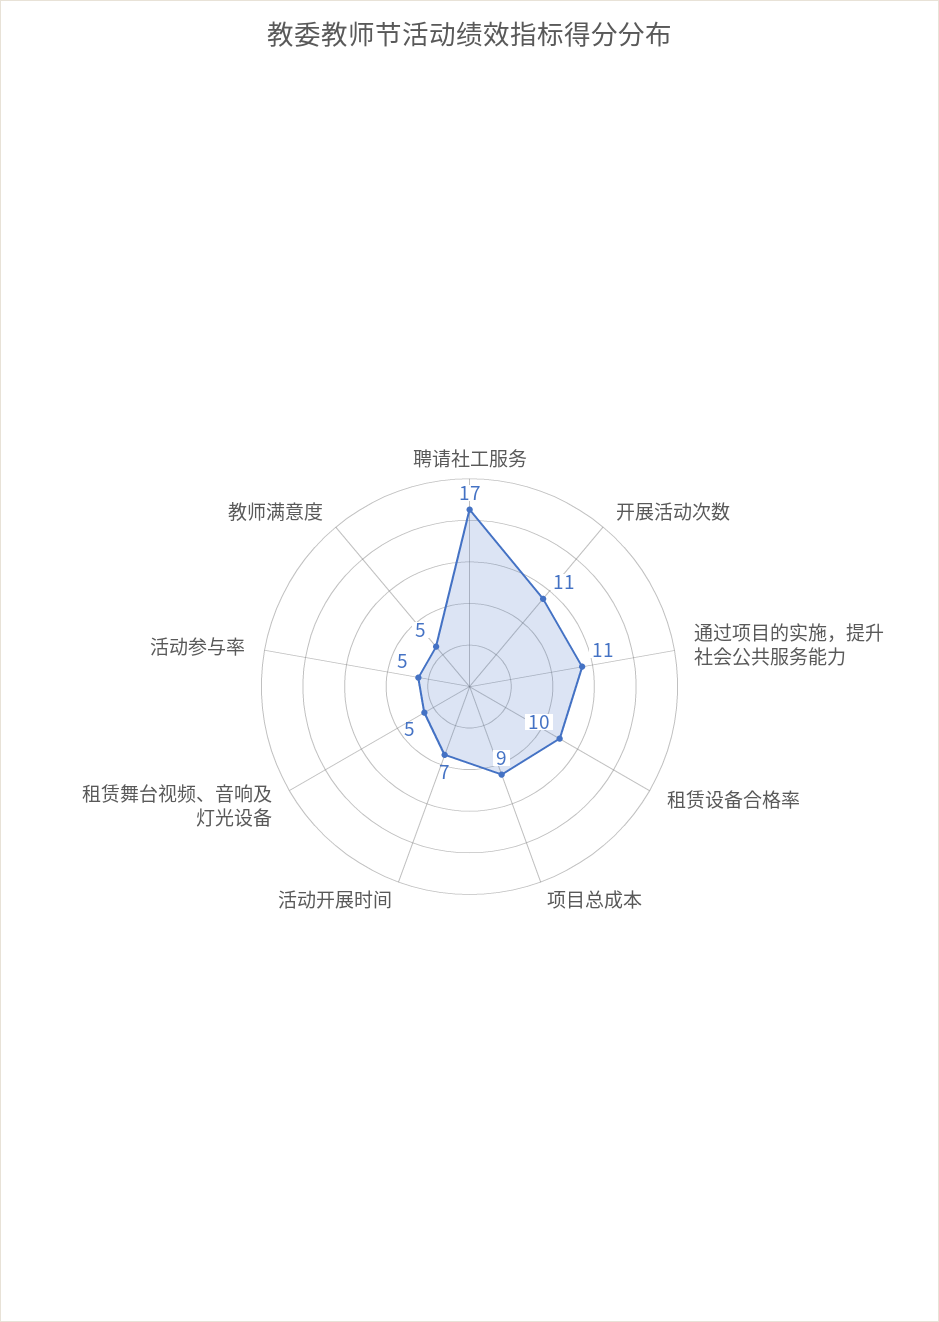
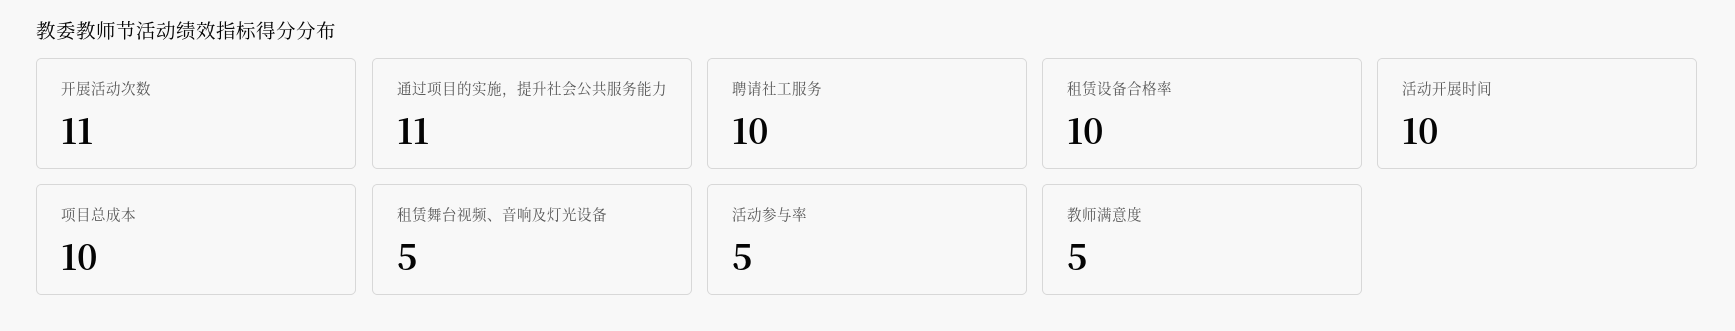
聘请社工服务: 17 -> 10
项目总成本: 9 -> 10
活动开展时间: 7 -> 10

